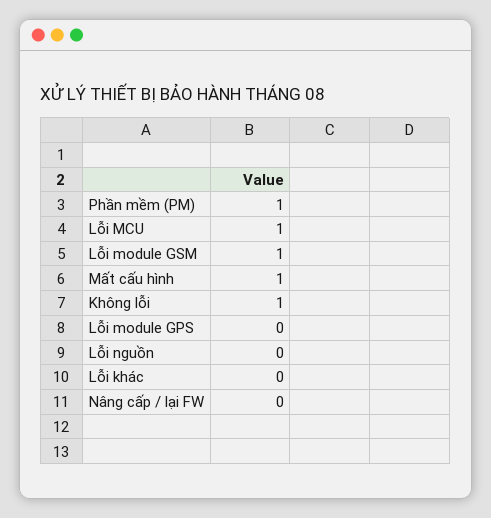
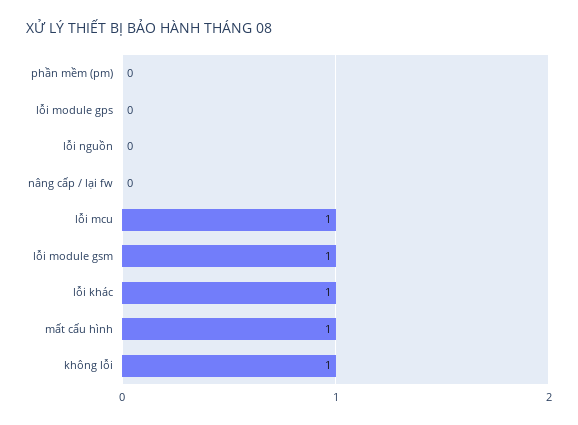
Phần mềm (PM): 1 -> 0
Lỗi khác: 0 -> 1

